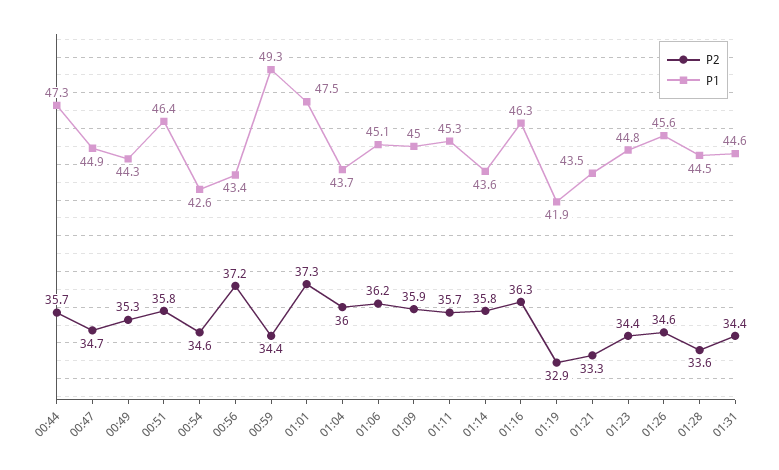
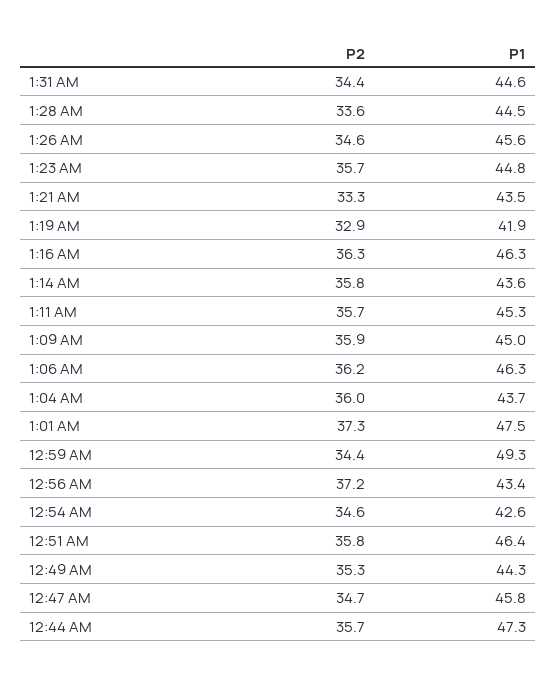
P1, 00:47: 44.9 -> 45.8
P1, 01:06: 45.1 -> 46.3
P2, 01:23: 34.4 -> 35.7

